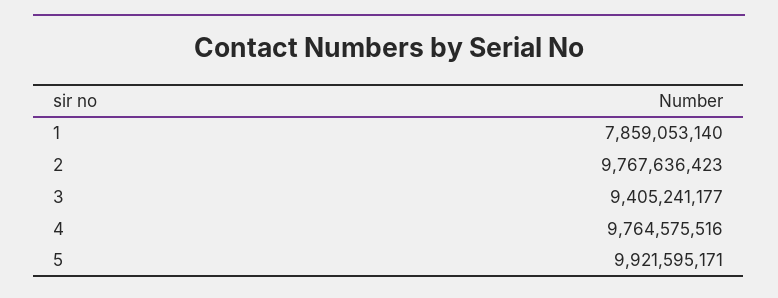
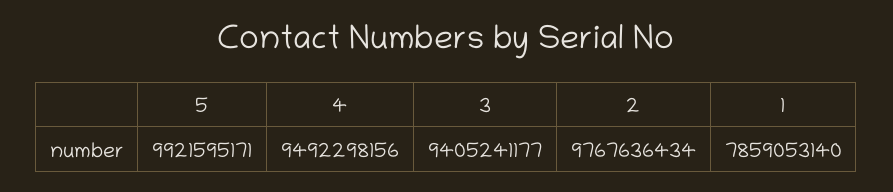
2: 9767636423 -> 9767636434
4: 9764575516 -> 9492298156

